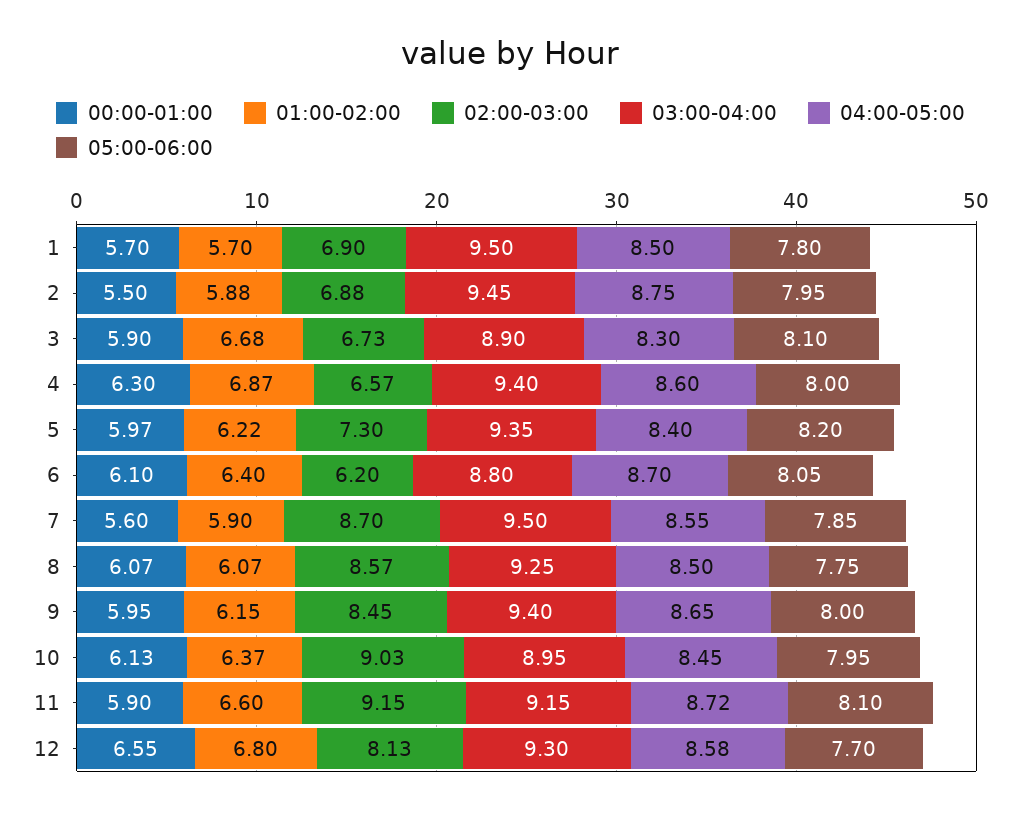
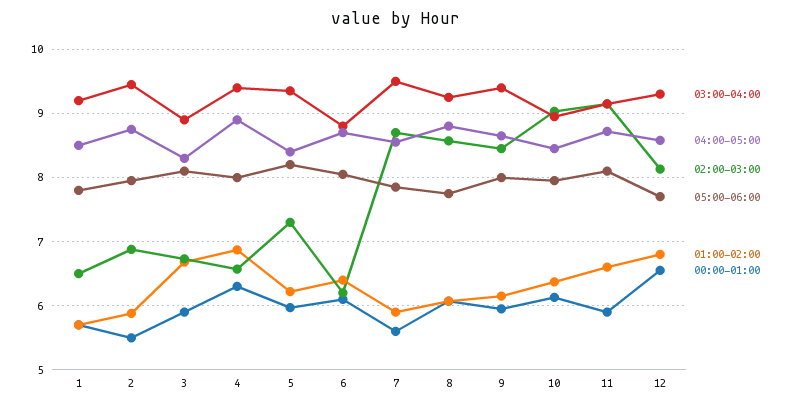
02:00-03:00, 1: 6.9 -> 6.5
03:00-04:00, 1: 9.5 -> 9.2
04:00-05:00, 4: 8.6 -> 8.9
04:00-05:00, 8: 8.5 -> 8.8

